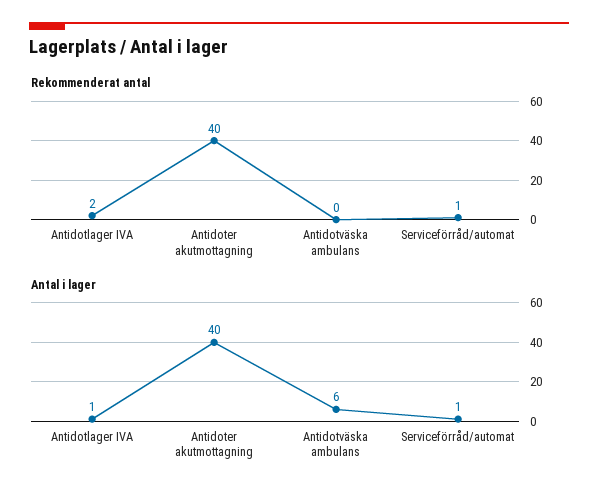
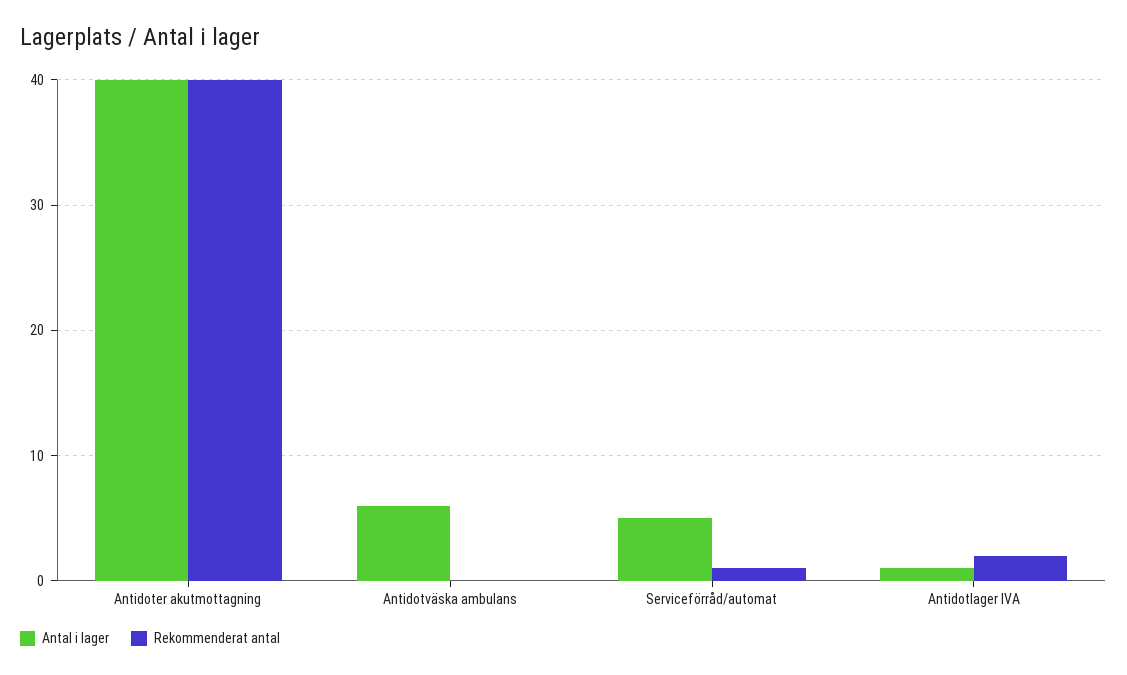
Antal i lager, Serviceförråd/automat: 1 -> 5

